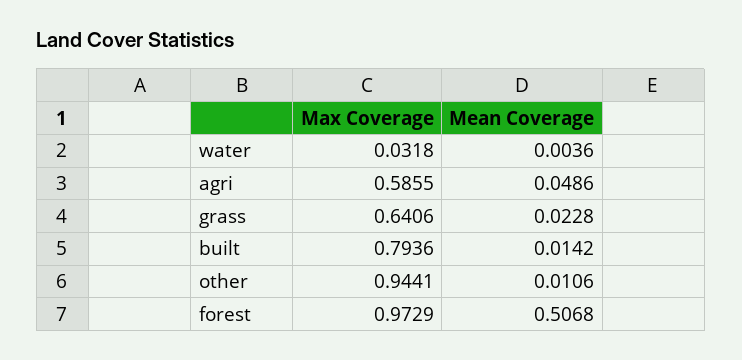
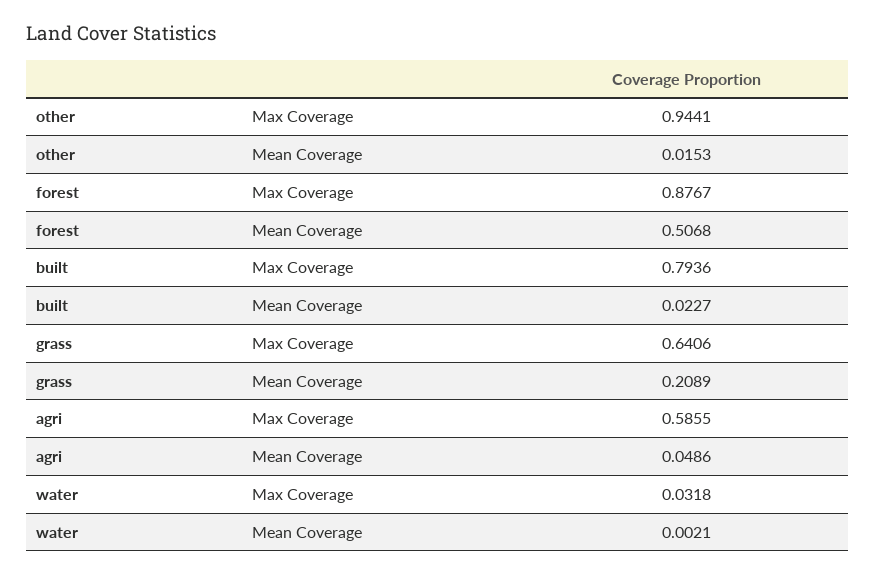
Mean Coverage, water: 0.0036 -> 0.0021
Mean Coverage, grass: 0.0228 -> 0.2089
Mean Coverage, built: 0.0142 -> 0.0227
Mean Coverage, other: 0.0106 -> 0.0153
Max Coverage, forest: 0.9729 -> 0.8767

